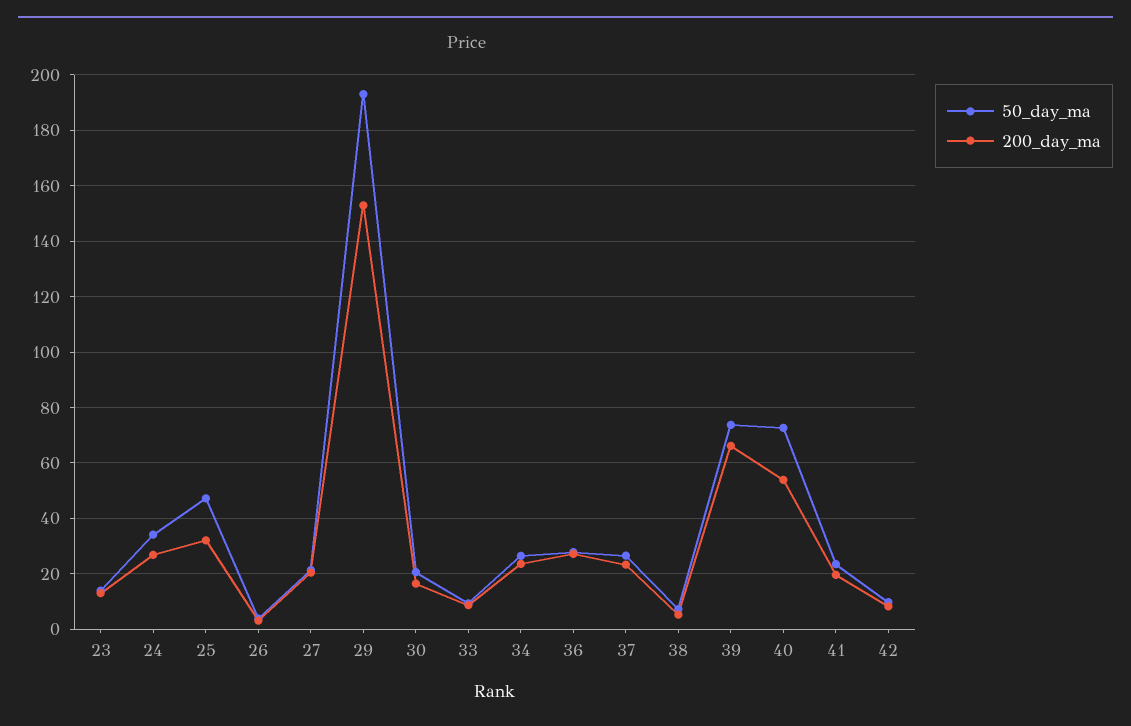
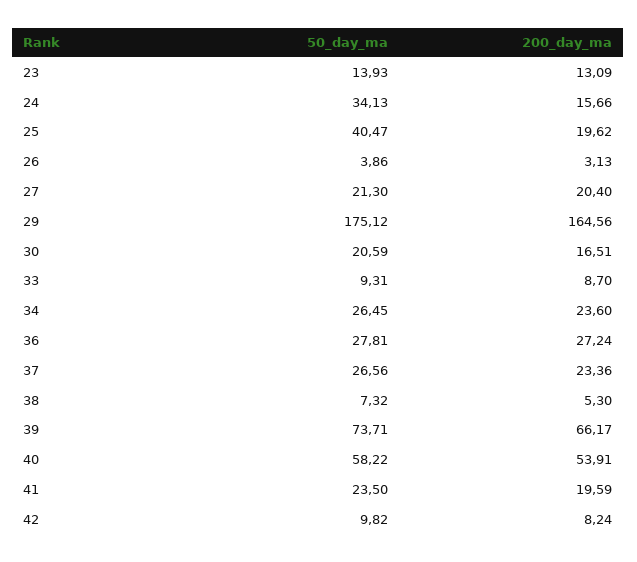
200_day_ma, 24: 27.5 -> 15.66
50_day_ma, 25: 47.5 -> 40.47
200_day_ma, 25: 32.5 -> 19.62
50_day_ma, 29: 192.5 -> 175.12
200_day_ma, 29: 152.5 -> 164.56
50_day_ma, 40: 72.5 -> 58.22

